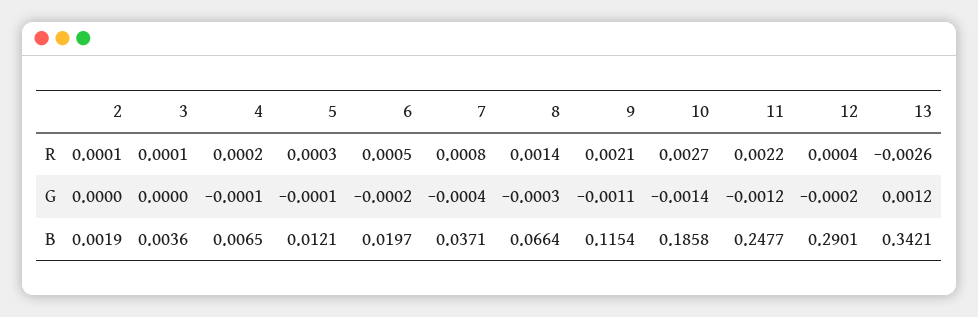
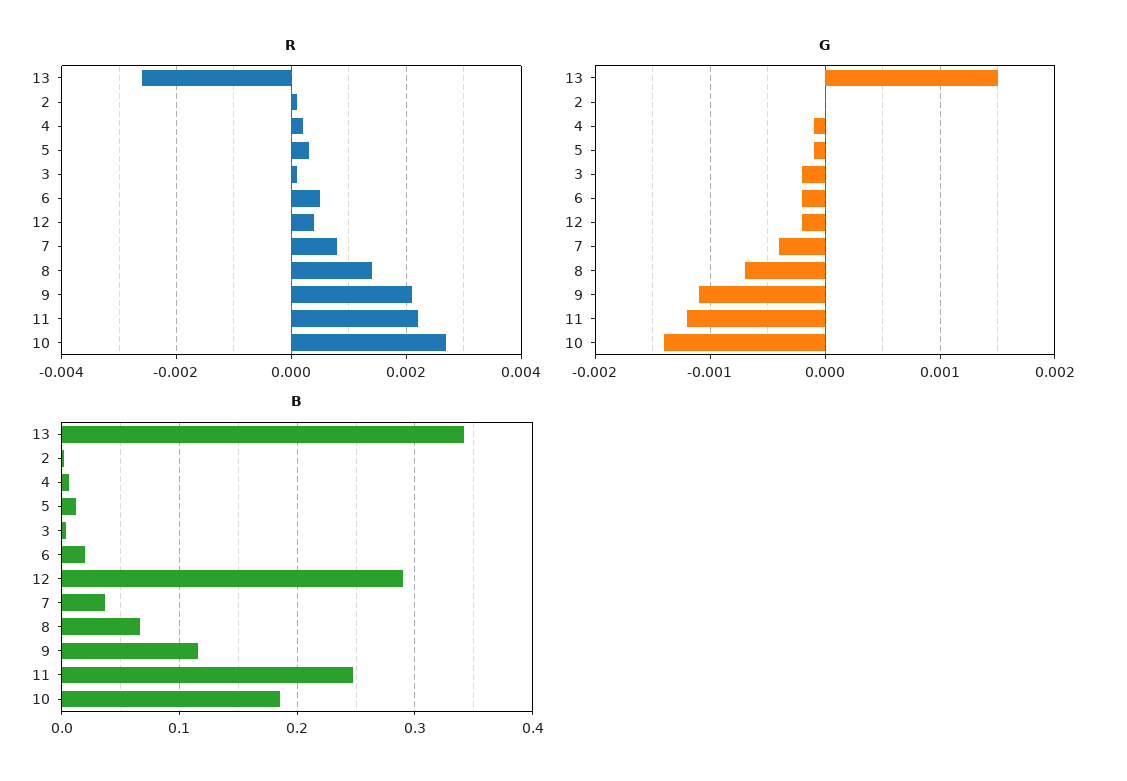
G, 3: 0 -> -0.0002
G, 8: -0.0003 -> -0.0007
G, 13: 0.0012 -> 0.0015

